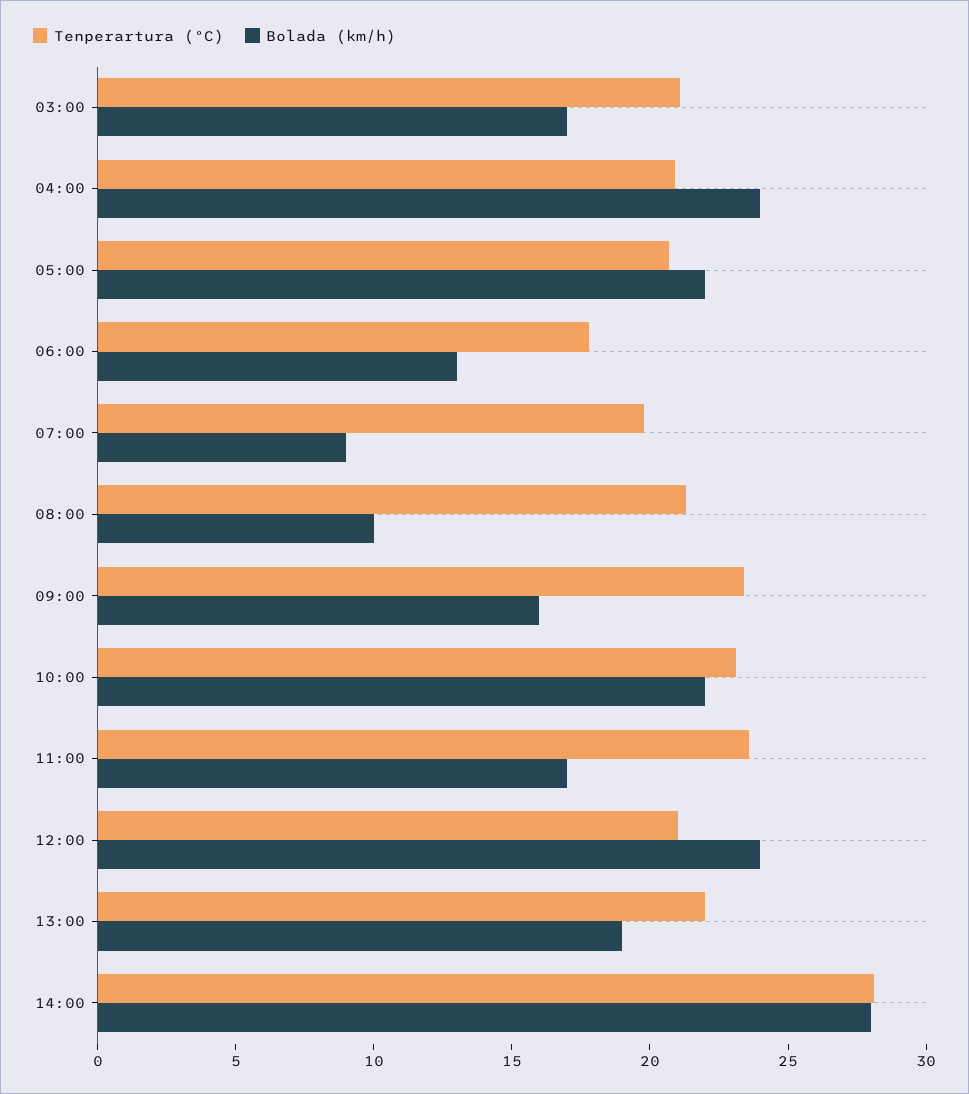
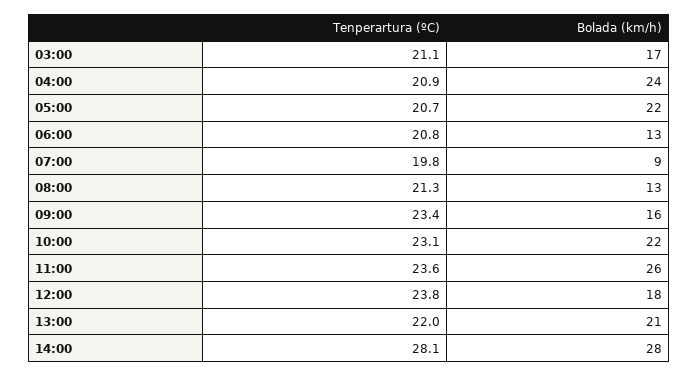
Tenperartura (ºC), 06:00: 18 -> 20.8
Bolada (km/h), 08:00: 10 -> 13
Bolada (km/h), 11:00: 17 -> 26
Tenperartura (ºC), 12:00: 21 -> 23.8
Bolada (km/h), 12:00: 24 -> 18
Bolada (km/h), 13:00: 19 -> 21

